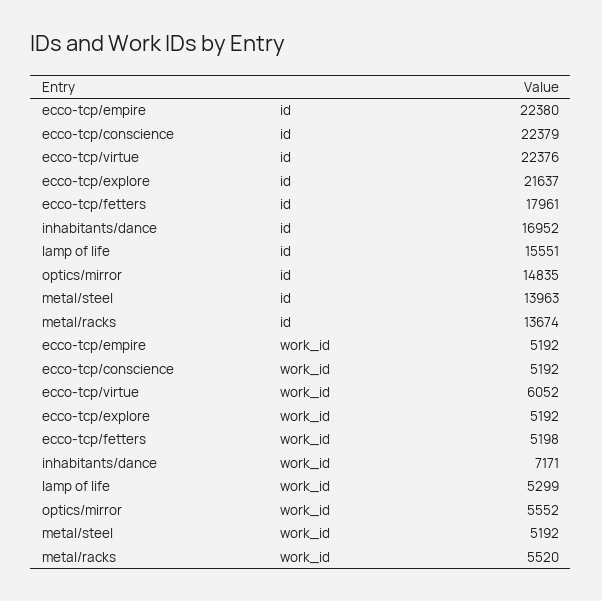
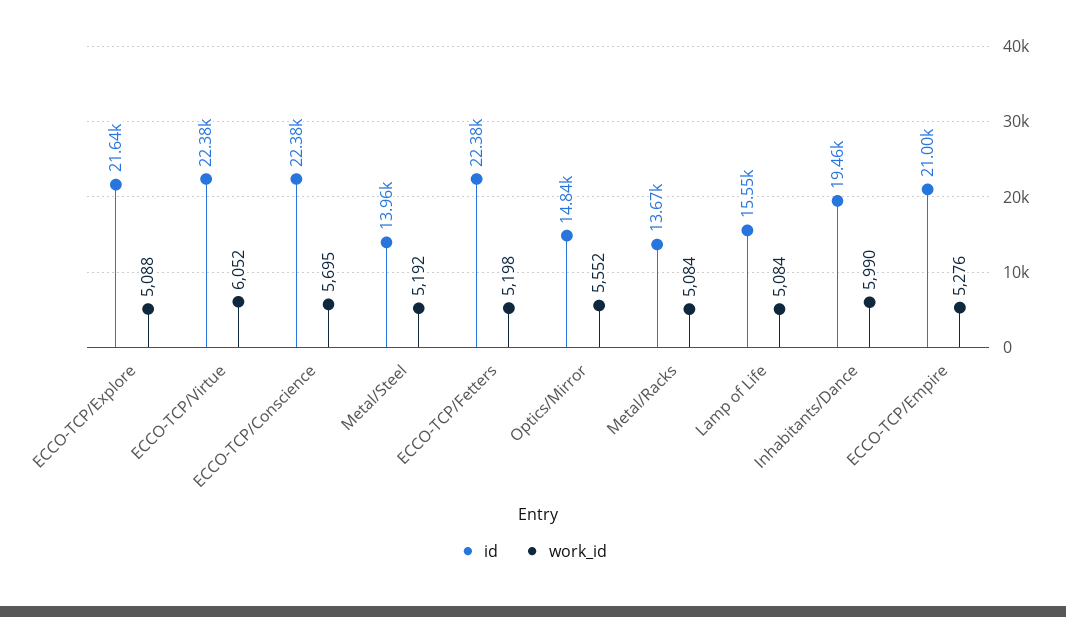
id, ecco-tcp/empire: 22380 -> 21000
id, ecco-tcp/fetters: 17961 -> 22380
id, inhabitants/dance: 16952 -> 19460
work_id, ecco-tcp/empire: 5192 -> 5276
work_id, ecco-tcp/conscience: 5192 -> 5695
work_id, ecco-tcp/explore: 5192 -> 5088
work_id, inhabitants/dance: 7171 -> 5990
work_id, lamp of life: 5299 -> 5084
work_id, metal/racks: 5520 -> 5084

